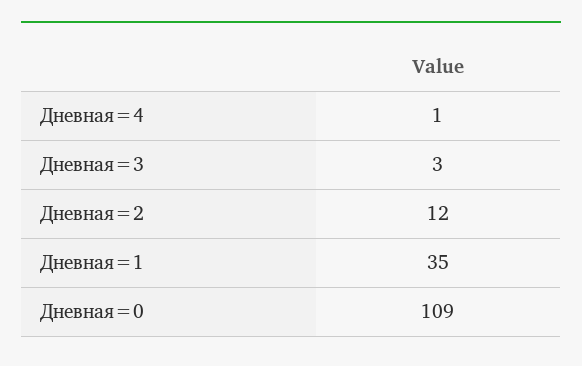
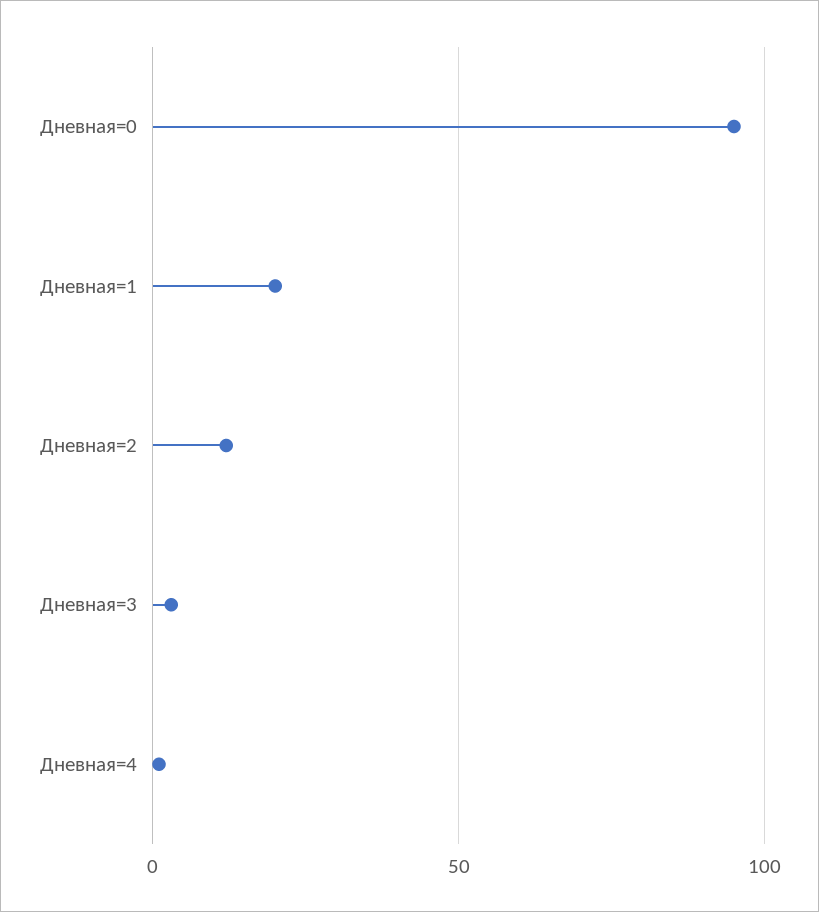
Дневная=1: 35 -> 20
Дневная=0: 109 -> 95

